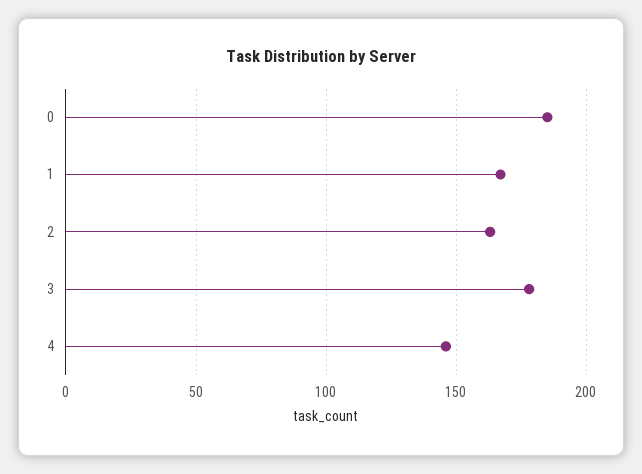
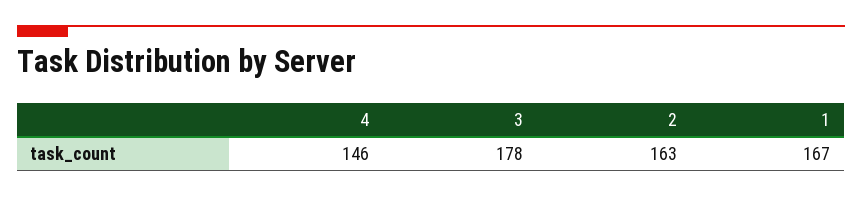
0: 185 -> none

